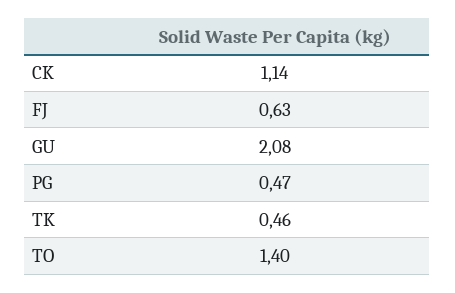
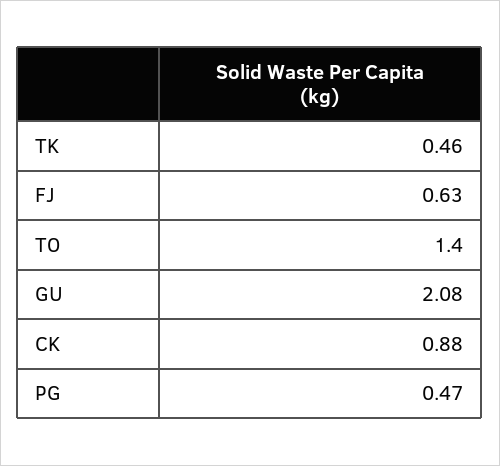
CK: 1.14 -> 0.88

